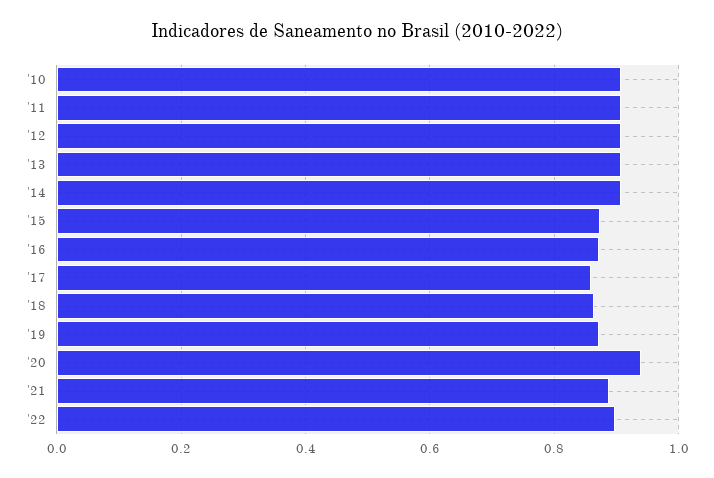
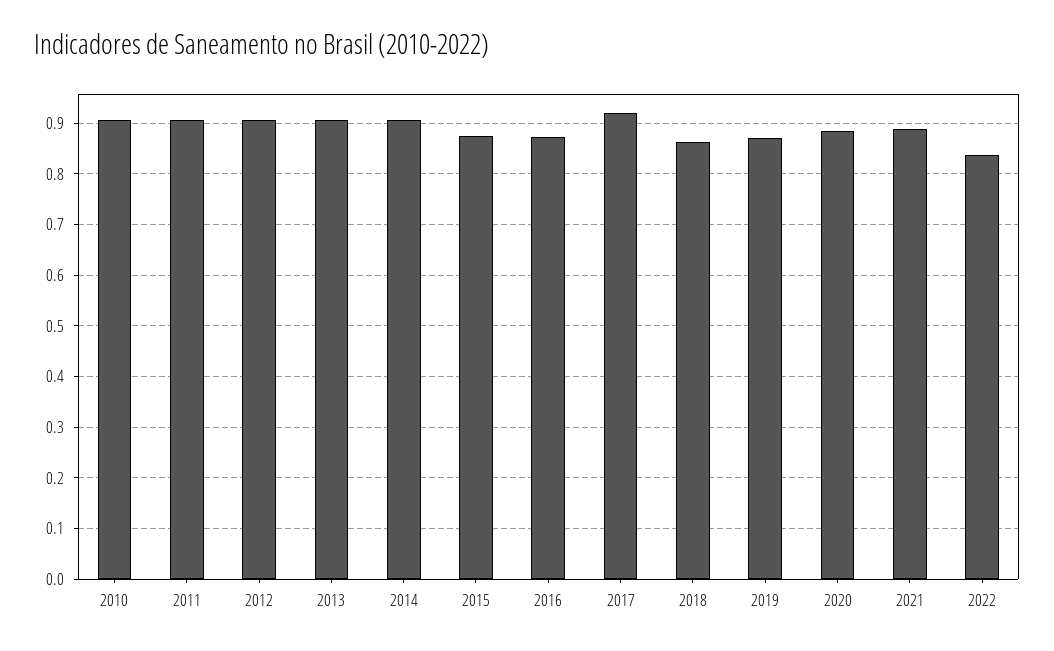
'17: 0.86 -> 0.92
'20: 0.94 -> 0.88
'22: 0.9 -> 0.84

